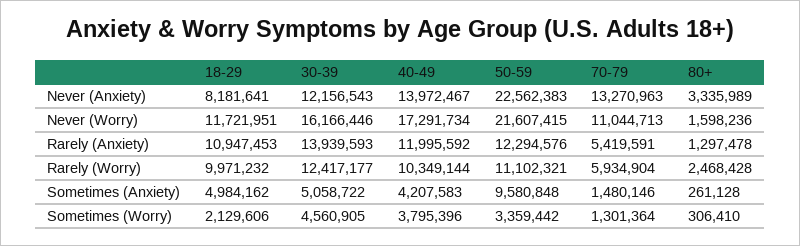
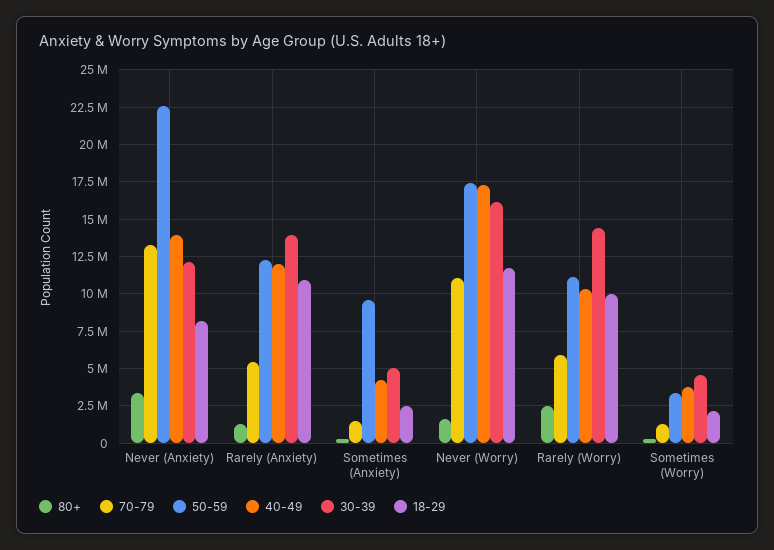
50-59, Never (Worry): 21607415 -> 17500000
30-39, Rarely (Worry): 12417177 -> 14500000
18-29, Sometimes (Anxiety): 4984162 -> 2500000

